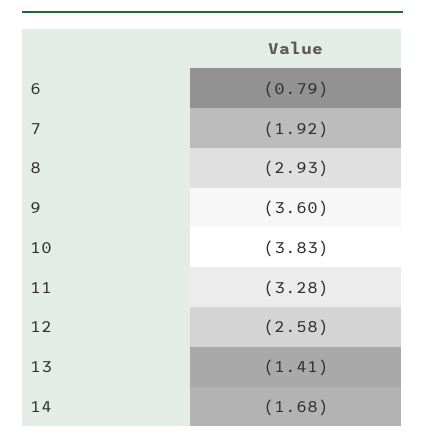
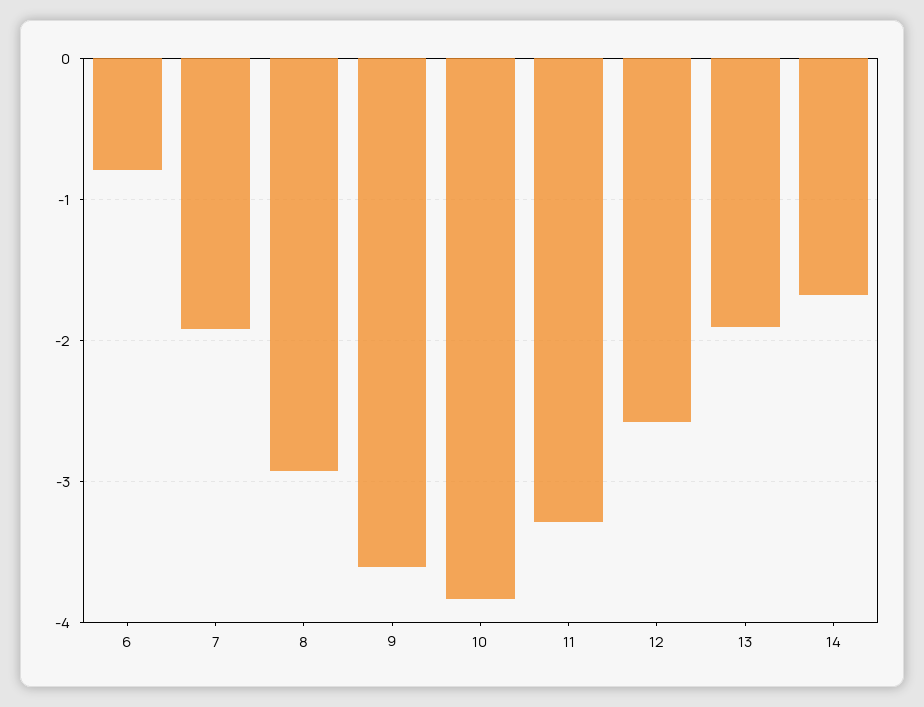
13: -1.41 -> -1.9

